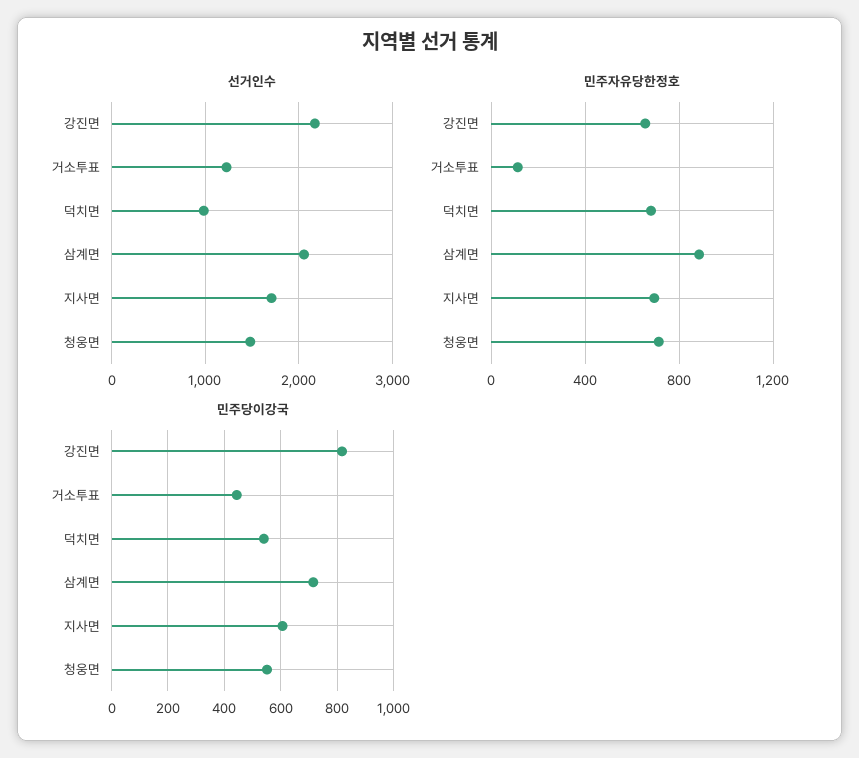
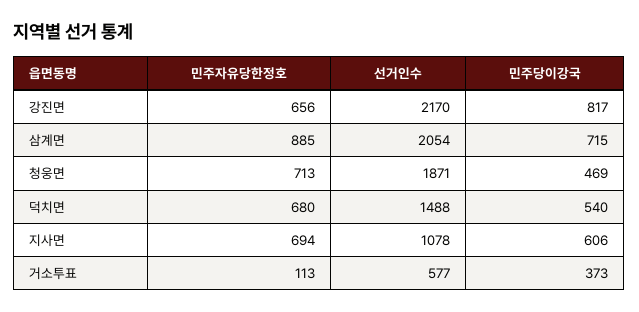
선거인수, 거소투표: 1200 -> 577
선거인수, 덕치면: 1000 -> 1488
선거인수, 지사면: 1700 -> 1078
선거인수, 청웅면: 1500 -> 1871
민주당이강국, 거소투표: 450 -> 373
민주당이강국, 청웅면: 550 -> 469

